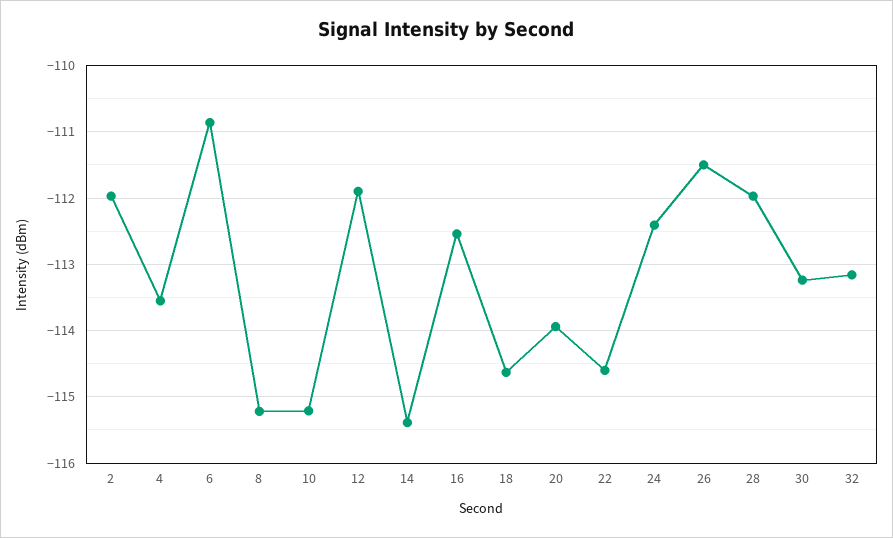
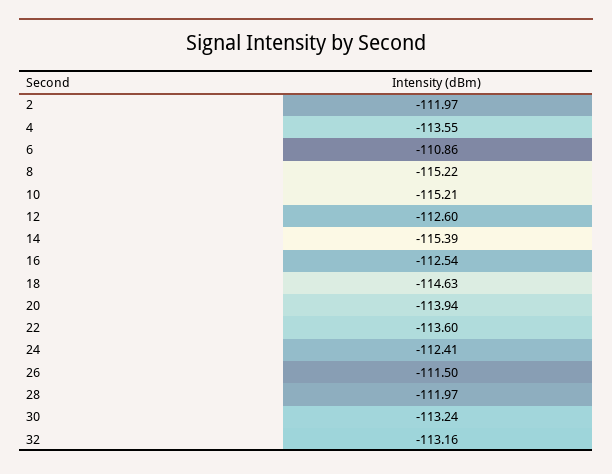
12: -111.9 -> -112.6
22: -114.6 -> -113.6

